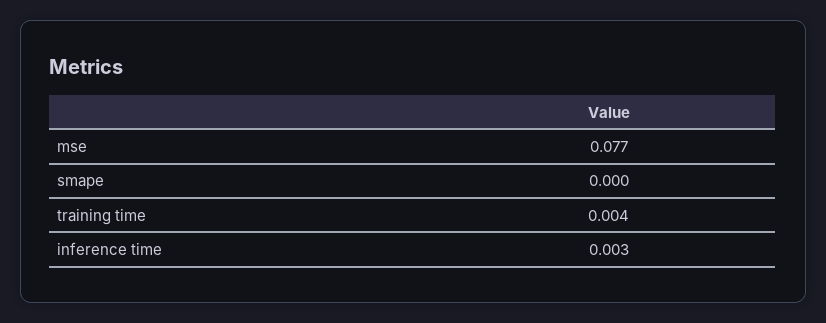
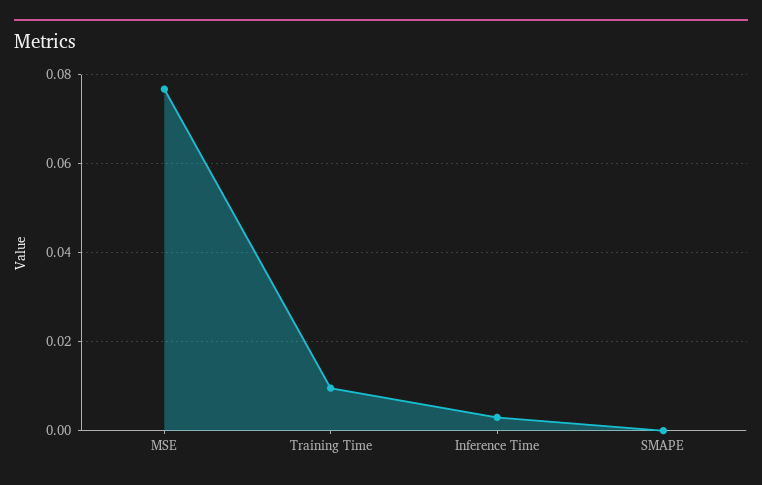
training time: 0.004 -> 0.01

